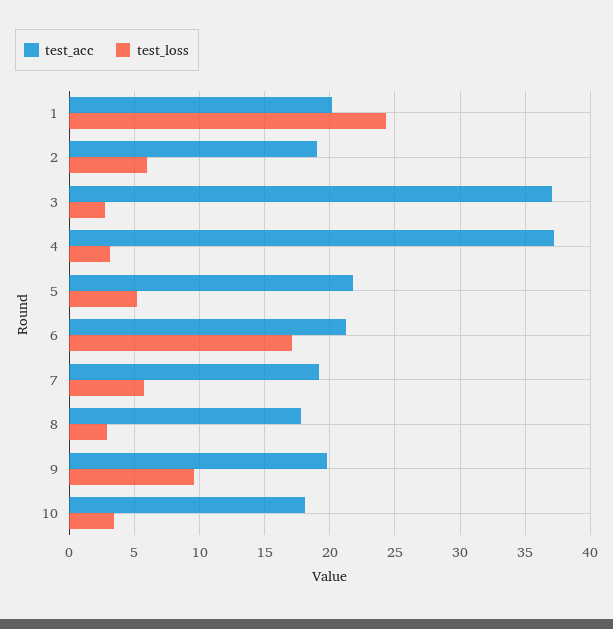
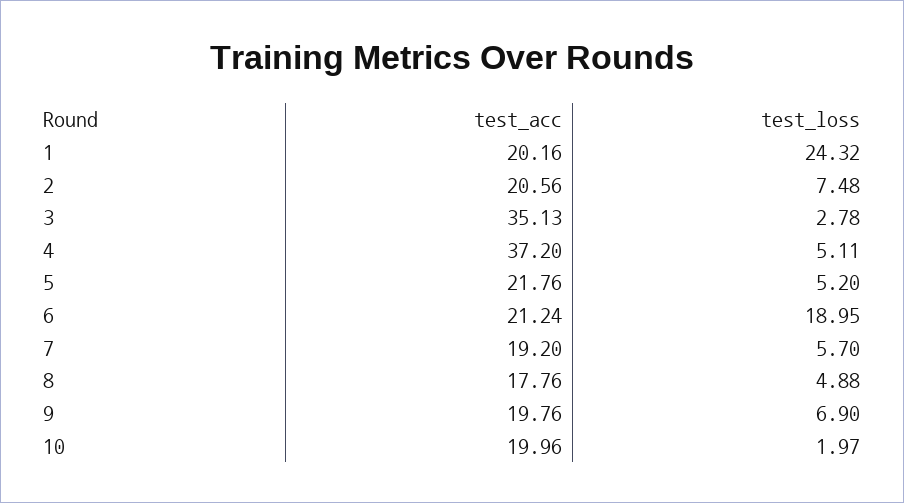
test_acc, 2: 19 -> 20.56
test_loss, 2: 6 -> 7.48
test_acc, 3: 37 -> 35.13
test_loss, 4: 3 -> 5.11
test_loss, 6: 17 -> 18.95
test_loss, 8: 3 -> 4.88
test_loss, 9: 9.5 -> 6.9
test_acc, 10: 18 -> 19.96
test_loss, 10: 3.5 -> 1.97

